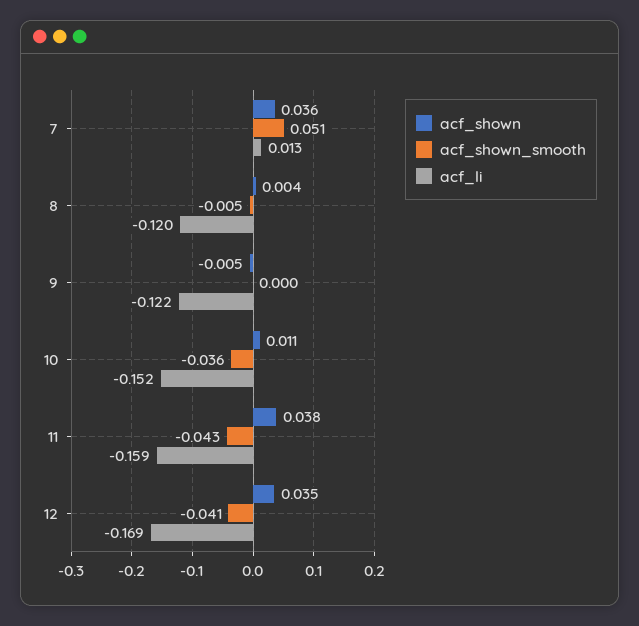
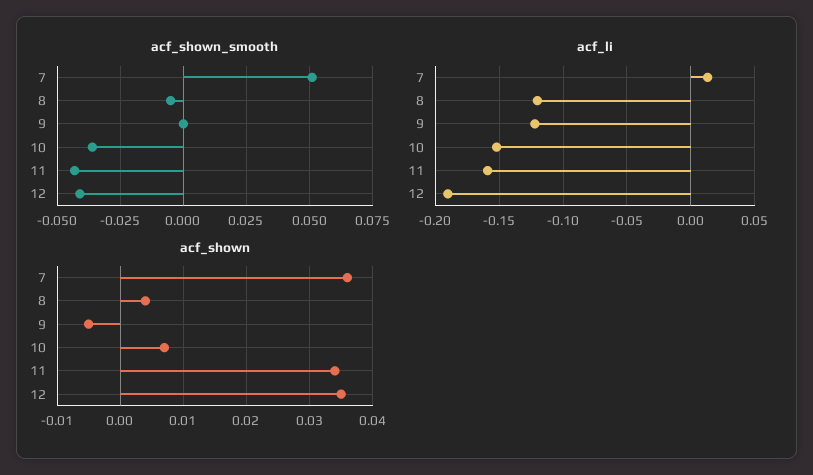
acf_shown, 10: 0.011 -> 0.007
acf_shown, 11: 0.038 -> 0.034
acf_li, 12: -0.169 -> -0.19

